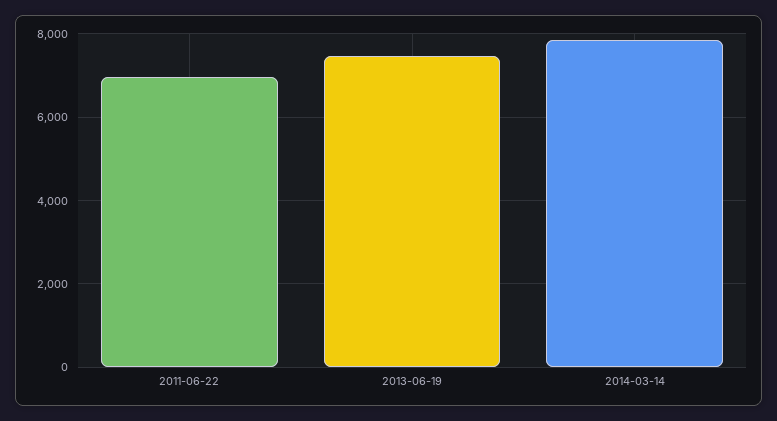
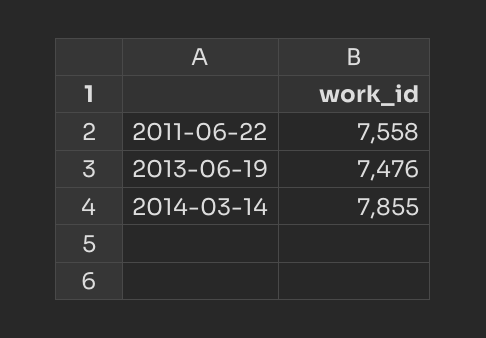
2011-06-22: 7000 -> 7558

